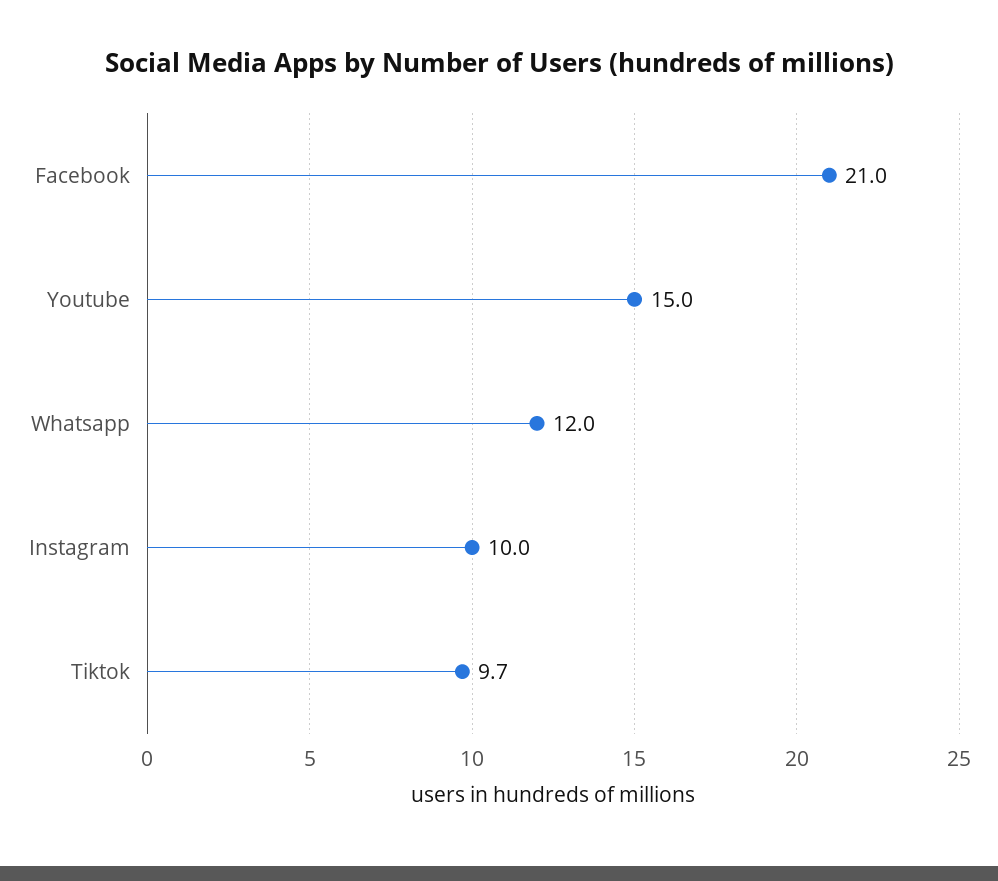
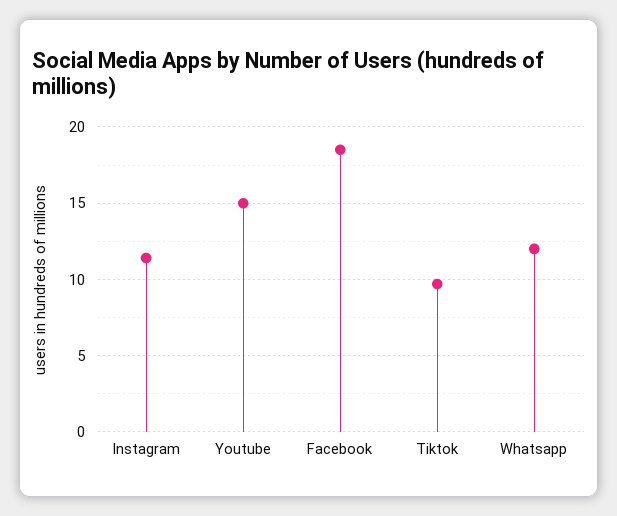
Facebook: 21 -> 18.5
Instagram: 10 -> 11.5

